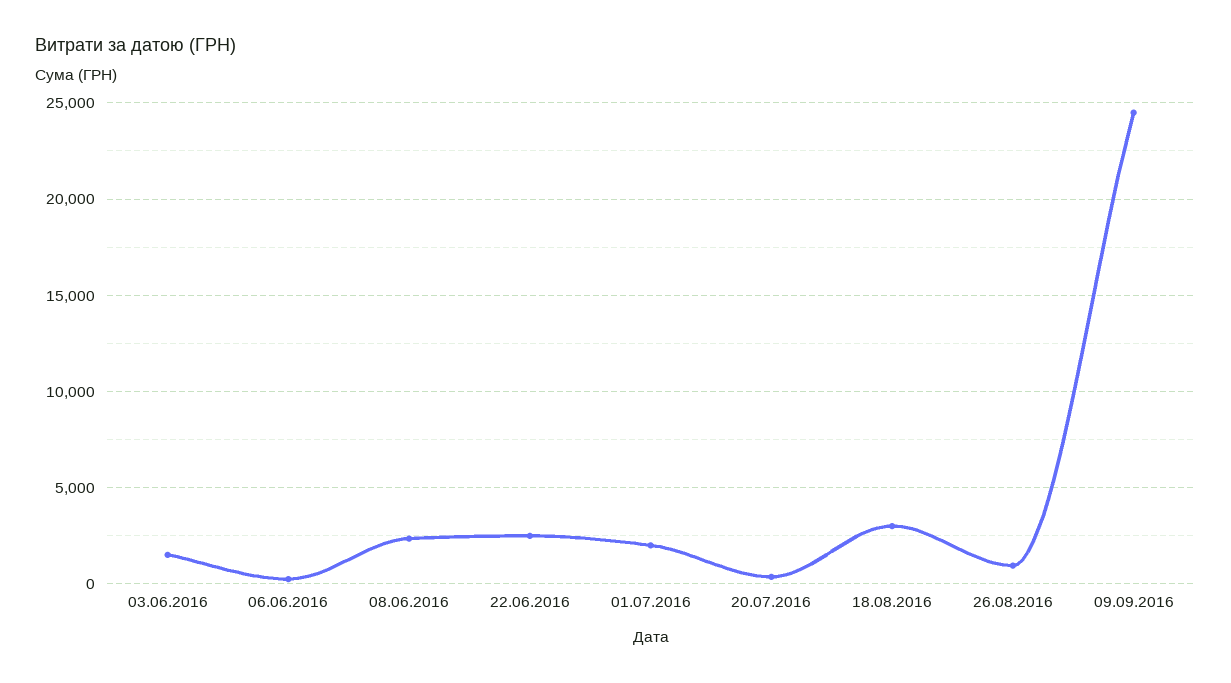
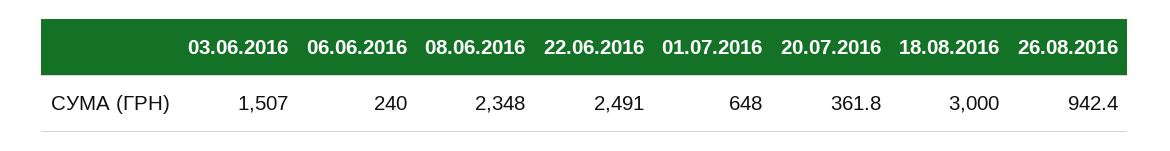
01.07.2016: 2000 -> 648
09.09.2016: 24500 -> none

